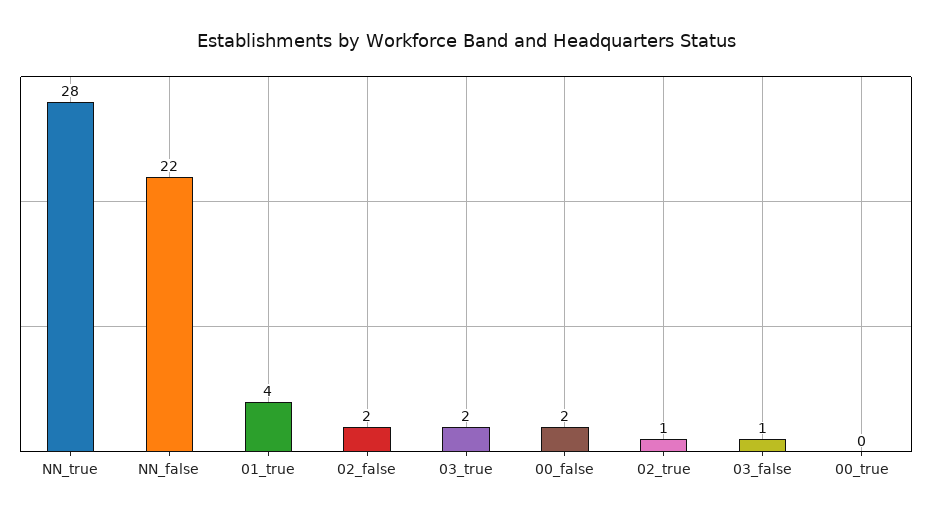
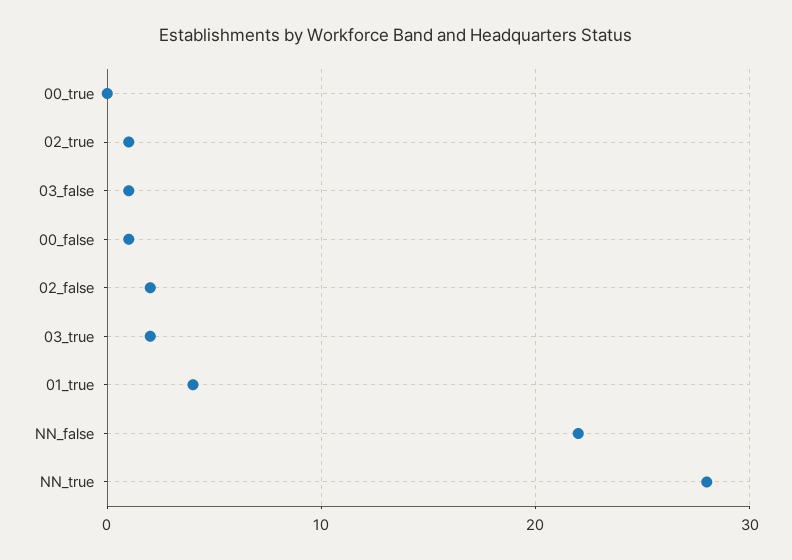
00_false: 2 -> 1

